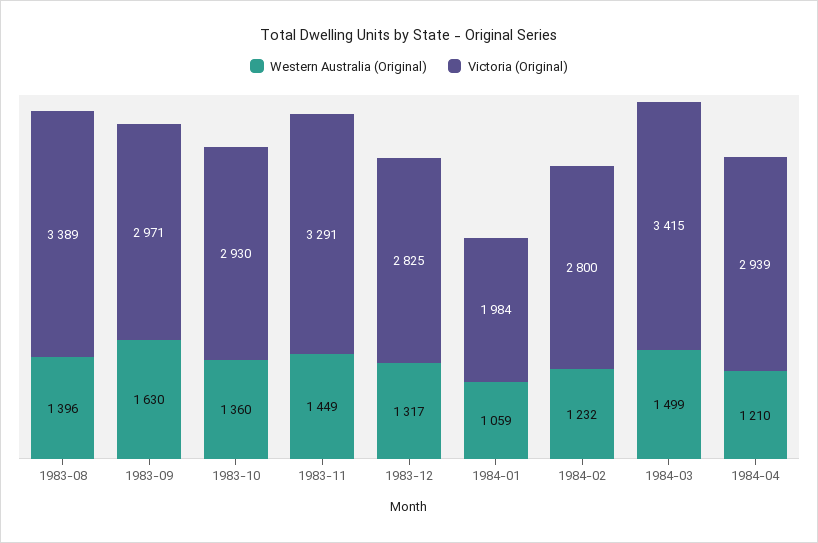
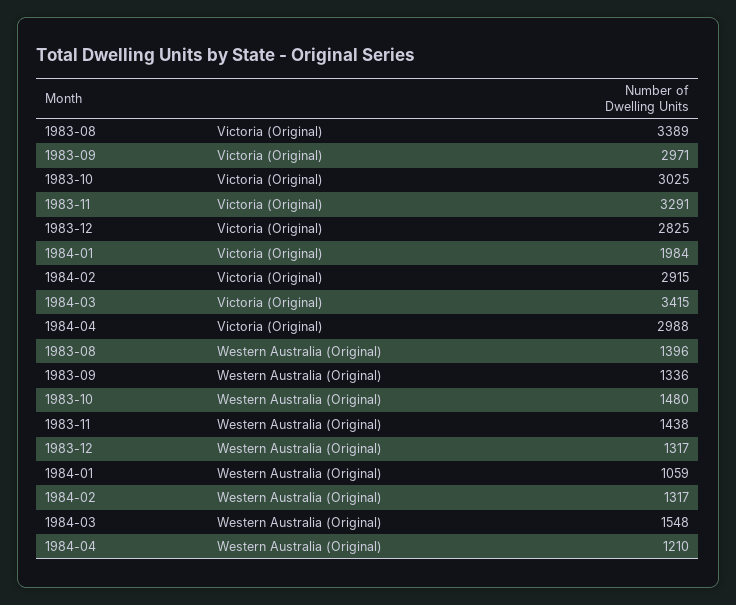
Western Australia (Original), 1983-09: 1630 -> 1336
Western Australia (Original), 1983-10: 1360 -> 1480
Victoria (Original), 1983-10: 2930 -> 3025
Western Australia (Original), 1983-11: 1449 -> 1438
Western Australia (Original), 1984-02: 1232 -> 1317
Victoria (Original), 1984-02: 2800 -> 2915
Western Australia (Original), 1984-03: 1499 -> 1548
Victoria (Original), 1984-04: 2939 -> 2988

